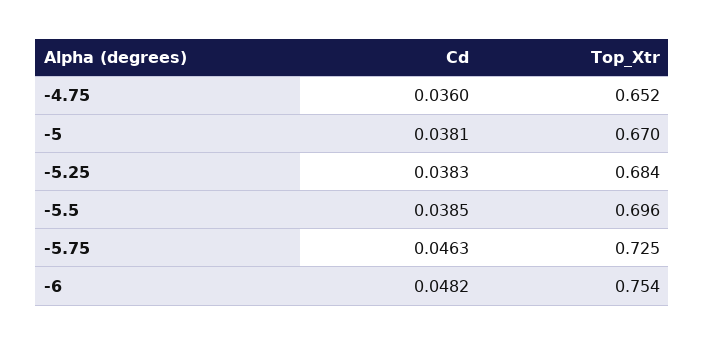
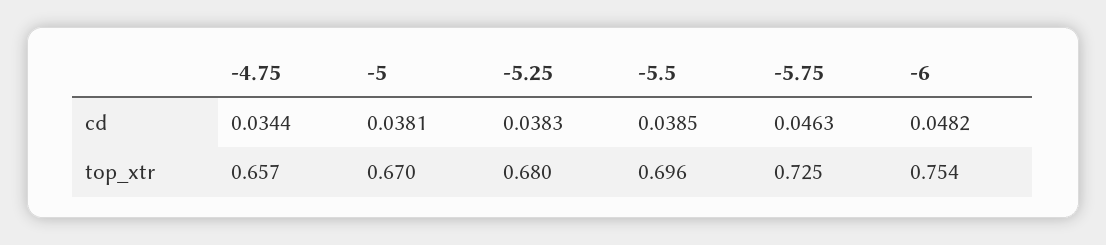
Cd, -4.75: 0.036 -> 0.0344
Top_Xtr, -4.75: 0.652 -> 0.657
Top_Xtr, -5.25: 0.684 -> 0.68

